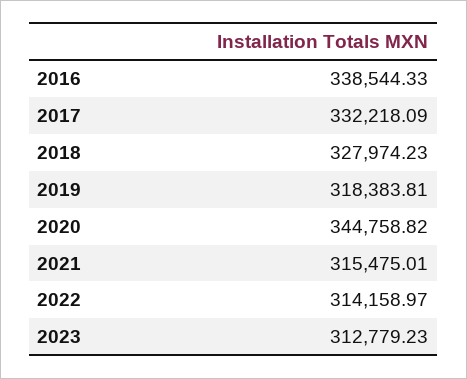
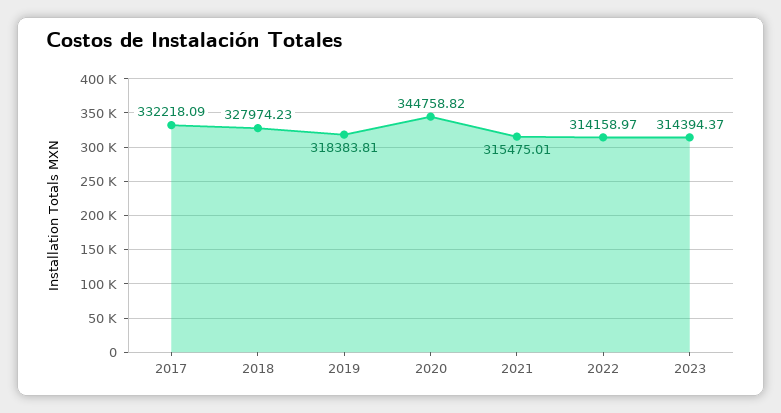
2016: 338544.33 -> none
2023: 312779.23 -> 314394.37

